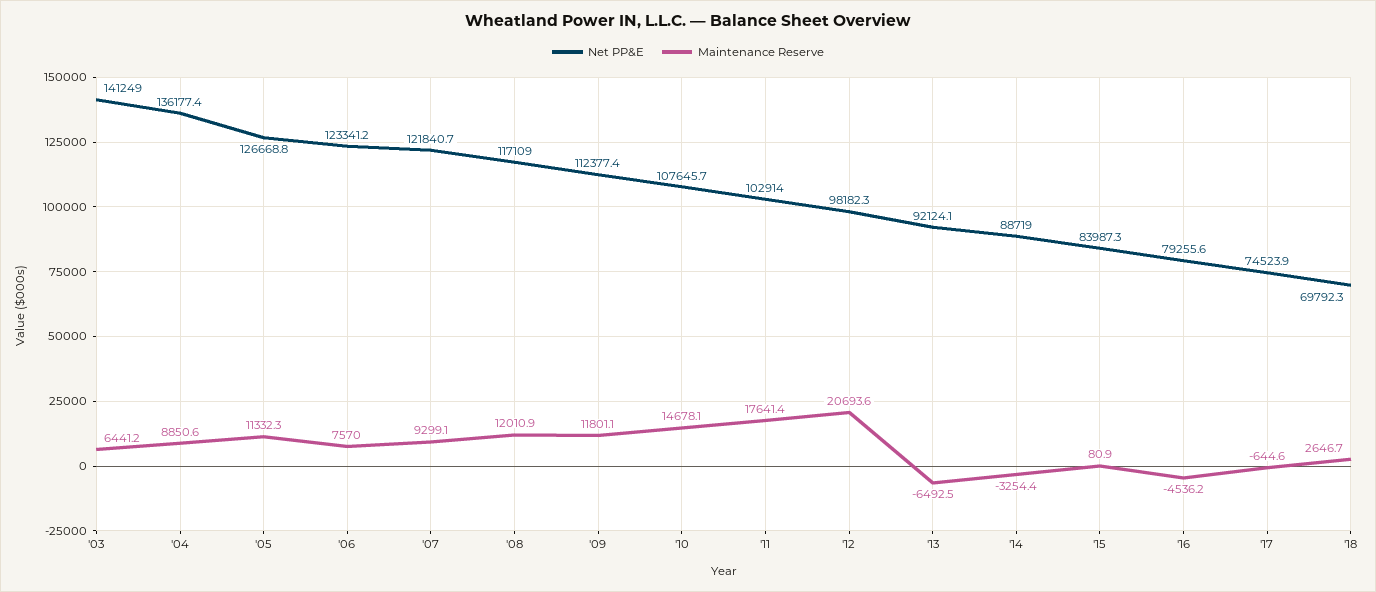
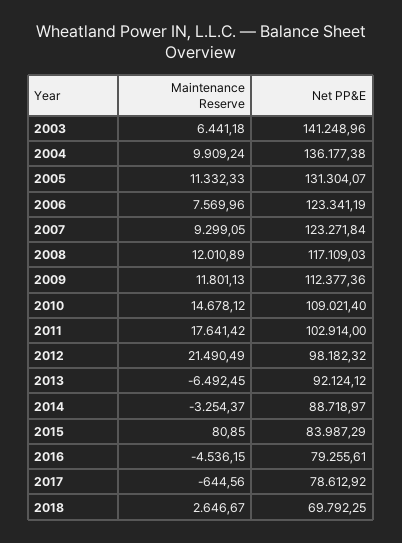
Maintenance Reserve, '04: 8850.6 -> 9909.24
Net PP&E, '05: 126668.8 -> 131304.07
Net PP&E, '07: 121840.7 -> 123271.84
Net PP&E, '10: 107645.7 -> 109021.4
Maintenance Reserve, '12: 20693.6 -> 21490.49
Net PP&E, '17: 74523.9 -> 78612.92

